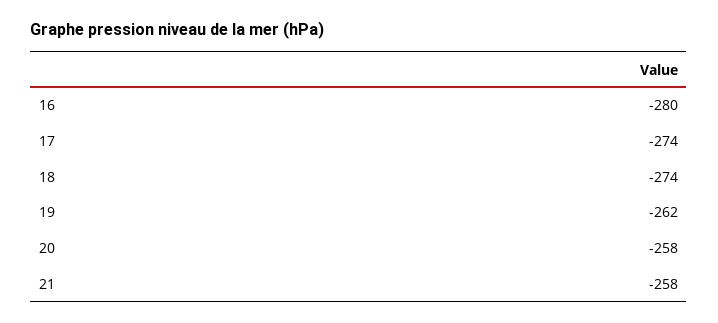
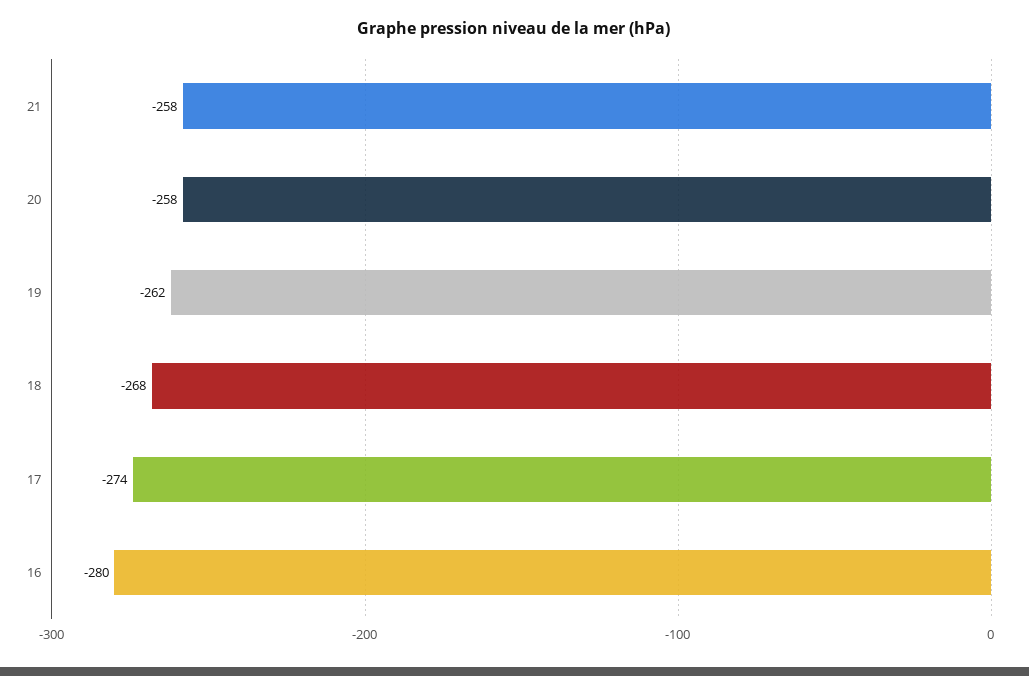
18: -274 -> -268

